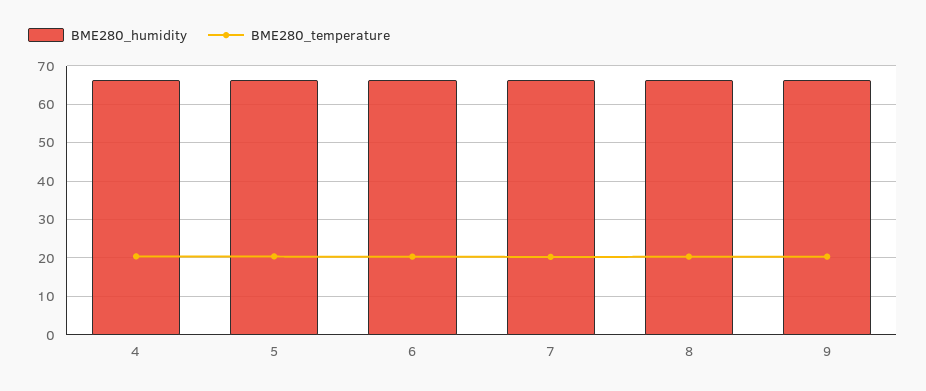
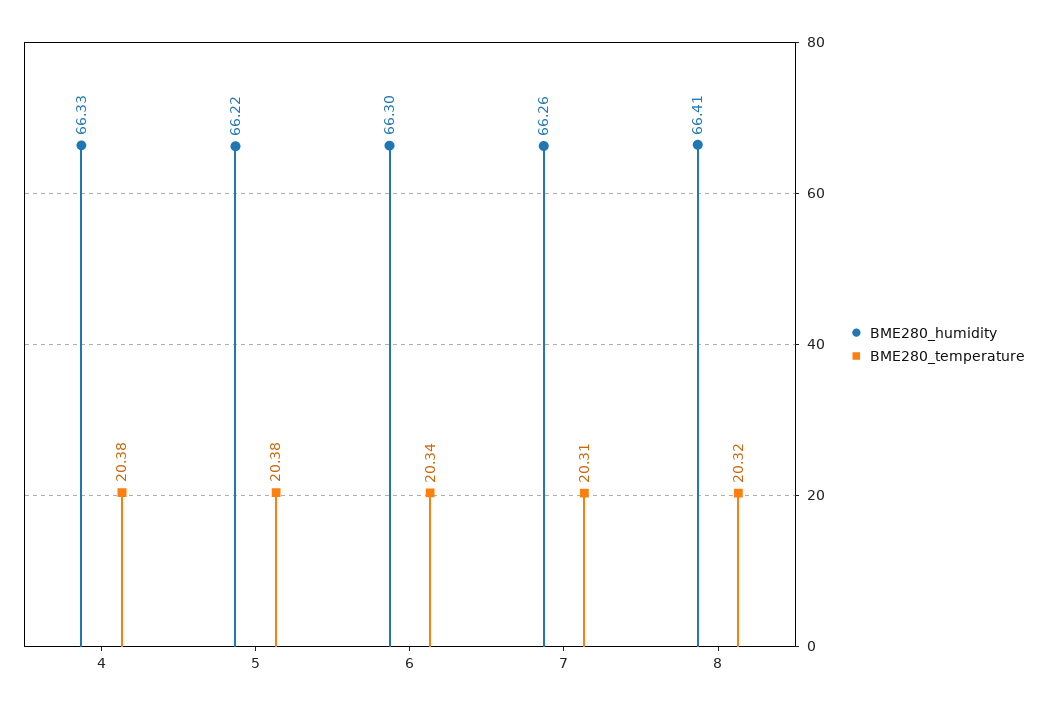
BME280_humidity, 9: 66 -> none
BME280_temperature, 9: 20 -> none

